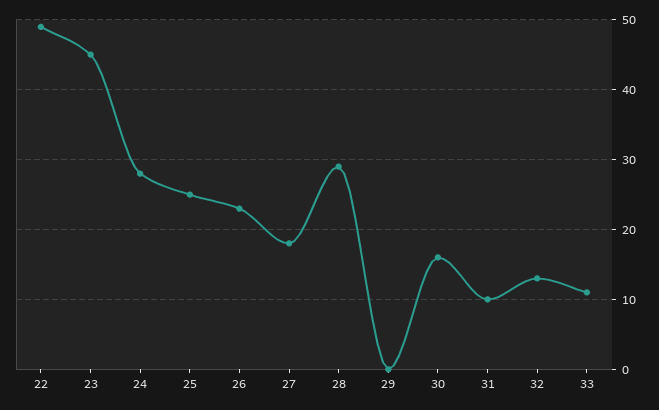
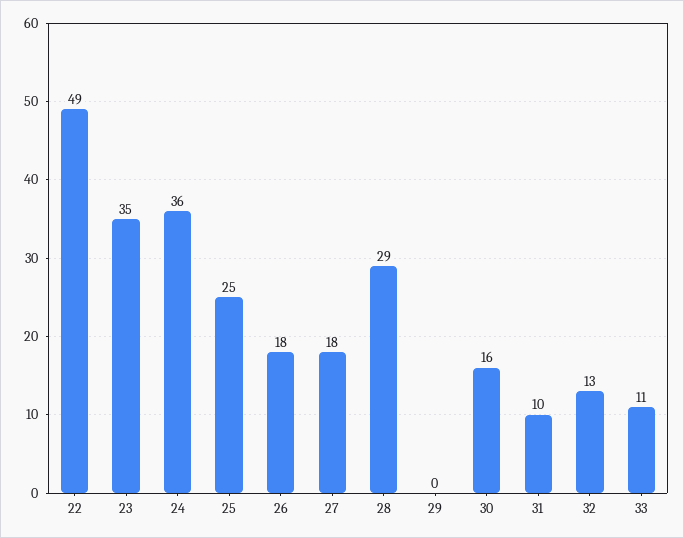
23: 45 -> 35
24: 28 -> 36
26: 23 -> 18

